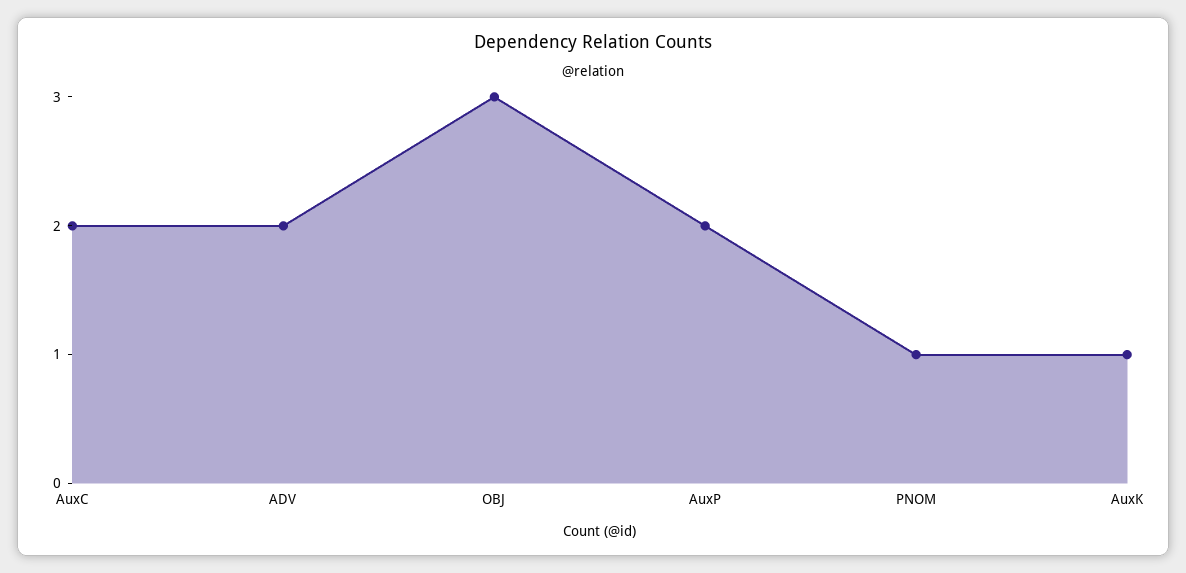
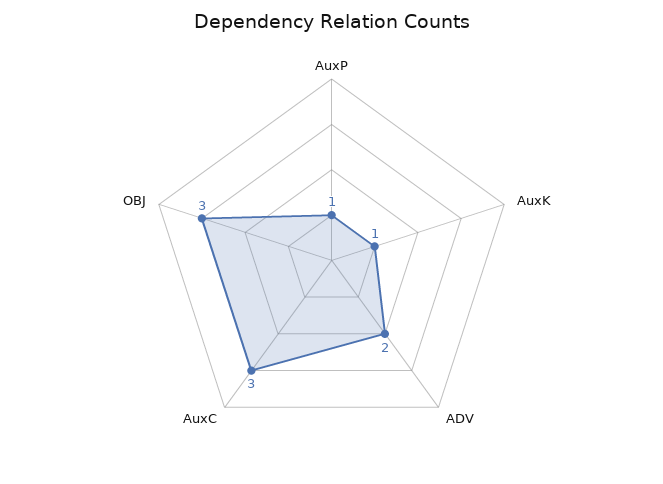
AuxC: 2 -> 3
AuxP: 2 -> 1
PNOM: 1 -> none

